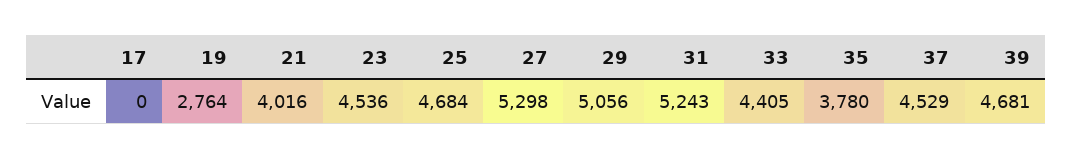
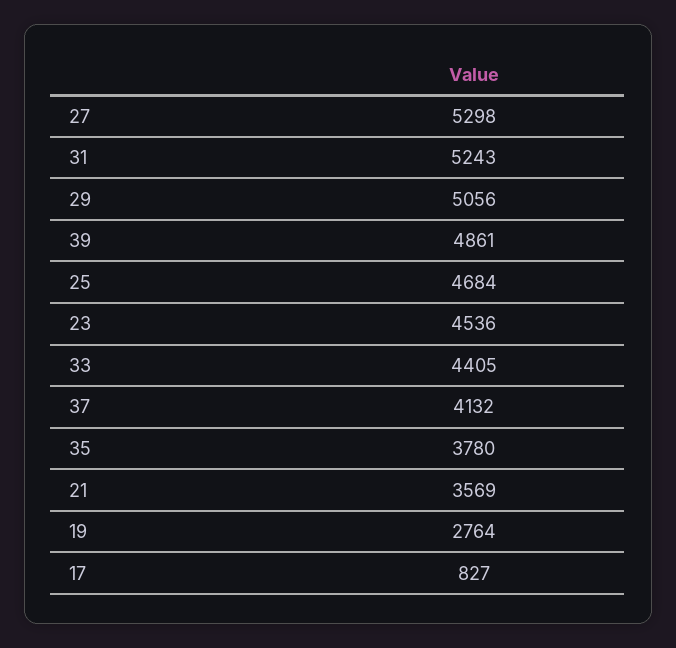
17: 0 -> 827
21: 4016 -> 3569
37: 4529 -> 4132
39: 4681 -> 4861

